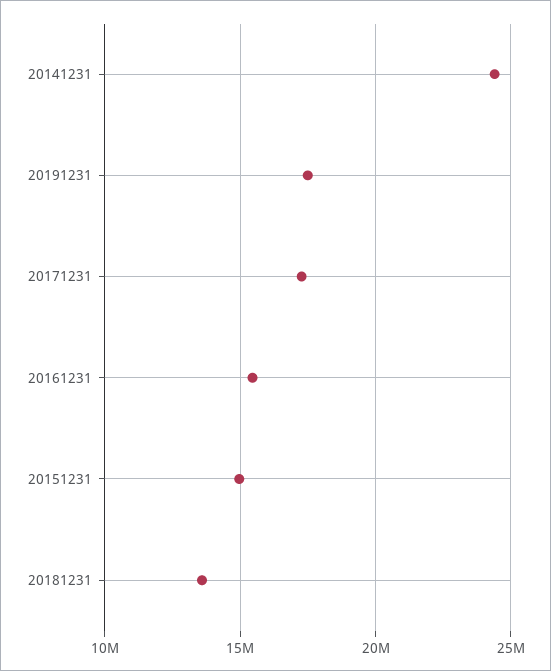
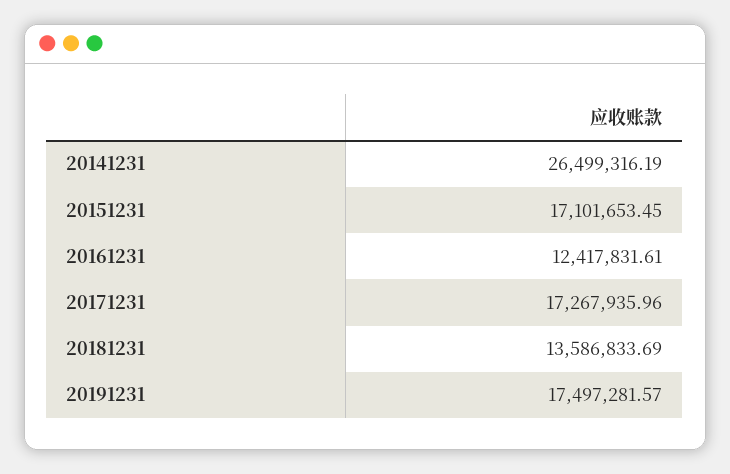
20141231: 24500000 -> 26499316.19
20161231: 15500000 -> 12417831.61
20151231: 15000000 -> 17101653.45

